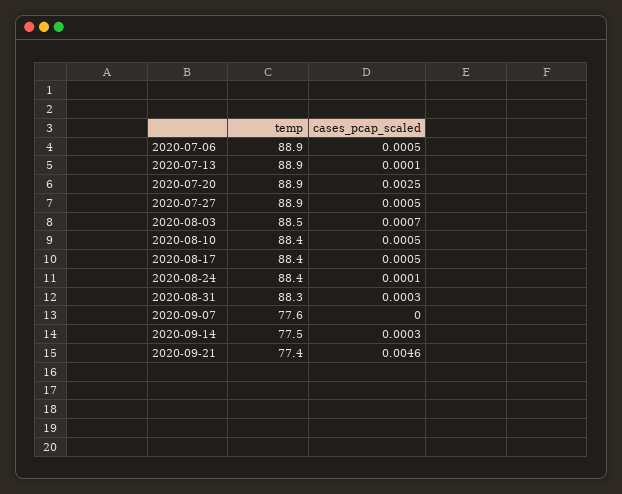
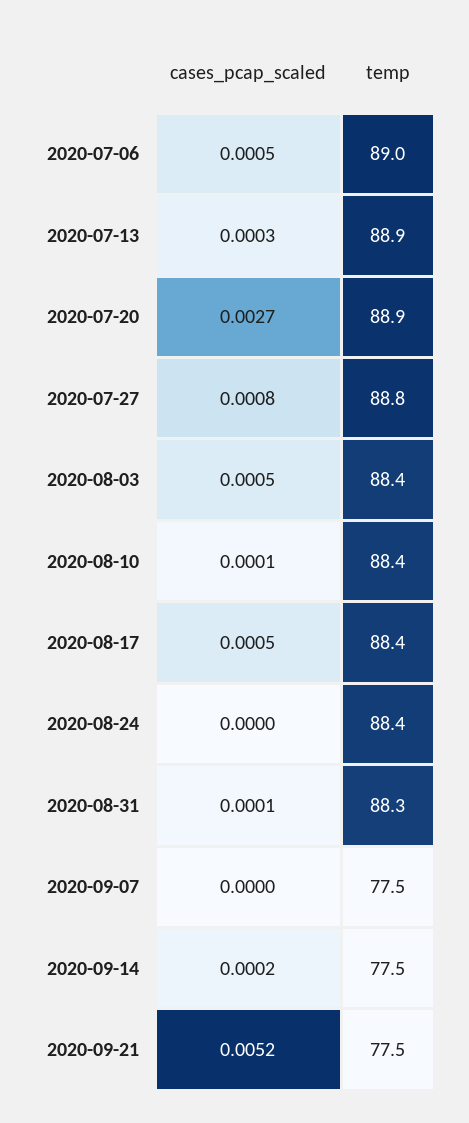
temp, 2020-07-06: 88.9 -> 89
cases_pcap_scaled, 2020-07-13: 0.0001 -> 0.0003
cases_pcap_scaled, 2020-07-20: 0.0025 -> 0.0027
temp, 2020-07-27: 88.9 -> 88.8
cases_pcap_scaled, 2020-07-27: 0.0005 -> 0.0008
temp, 2020-08-03: 88.5 -> 88.4
cases_pcap_scaled, 2020-08-03: 0.0007 -> 0.0005
cases_pcap_scaled, 2020-08-10: 0.0005 -> 0.0001
cases_pcap_scaled, 2020-08-24: 0.0001 -> 0
cases_pcap_scaled, 2020-08-31: 0.0003 -> 0.0001
temp, 2020-09-07: 77.6 -> 77.5
cases_pcap_scaled, 2020-09-14: 0.0003 -> 0.0002
temp, 2020-09-21: 77.4 -> 77.5
cases_pcap_scaled, 2020-09-21: 0.0046 -> 0.0052

